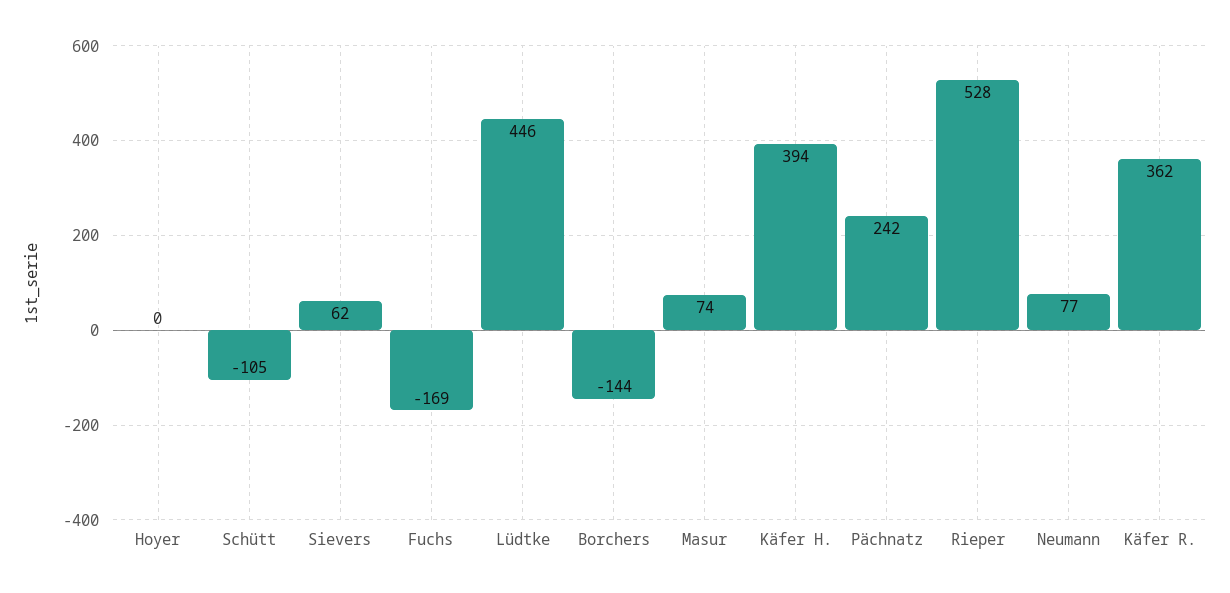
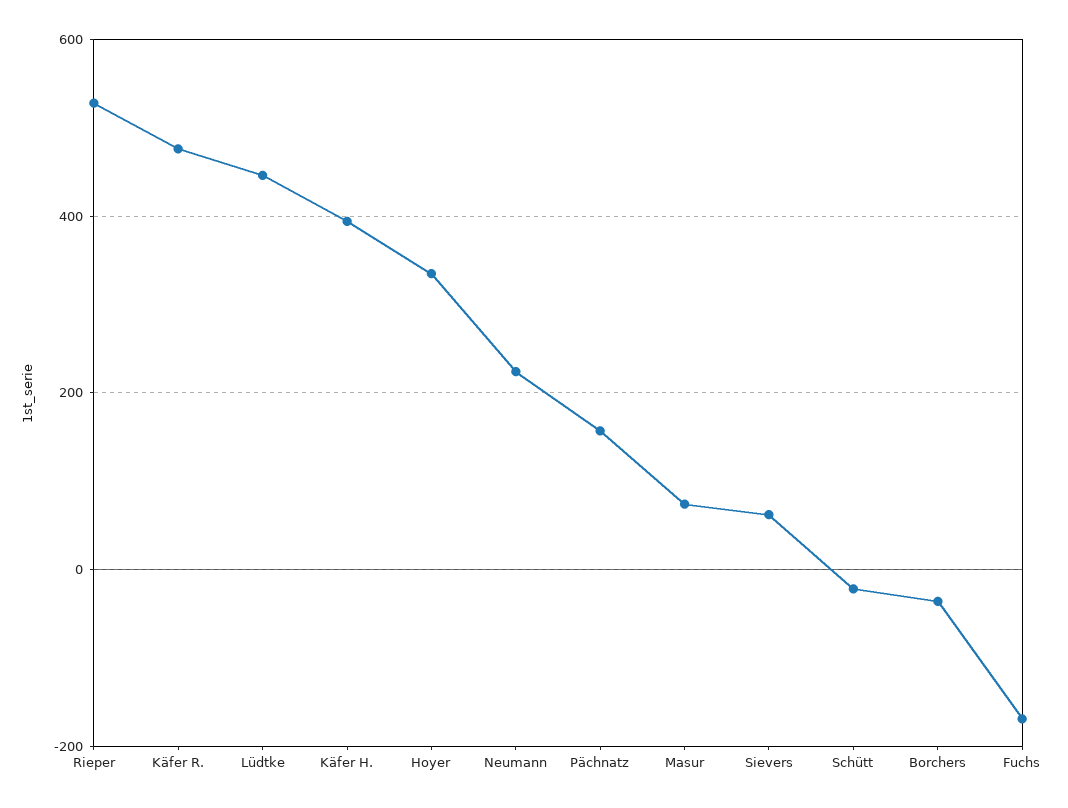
Hoyer: 0 -> 340
Schütt: -105 -> -20
Borchers: -144 -> -40
Pächnatz: 242 -> 160
Neumann: 77 -> 220
Käfer R.: 362 -> 480

